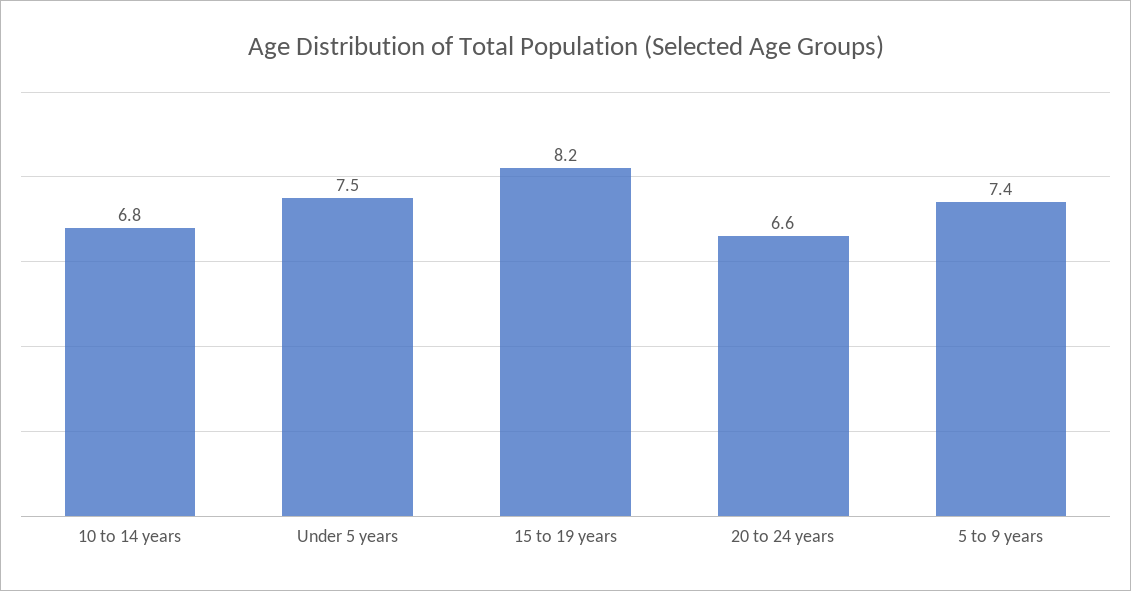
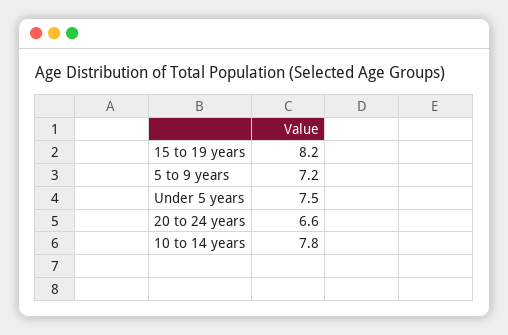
10 to 14 years: 6.8 -> 7.8
5 to 9 years: 7.4 -> 7.2

